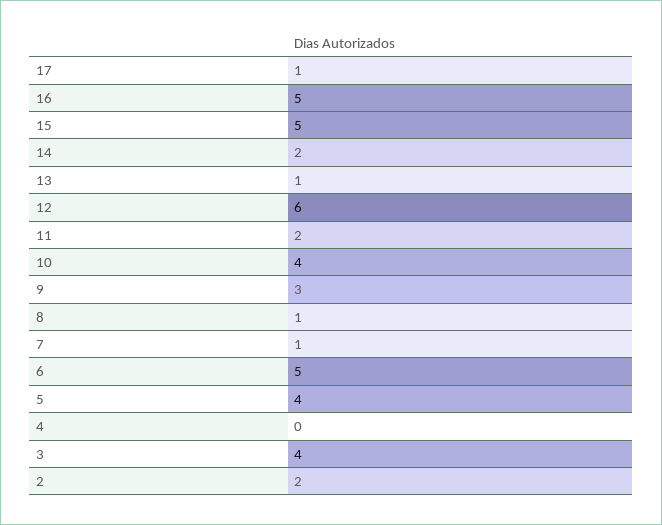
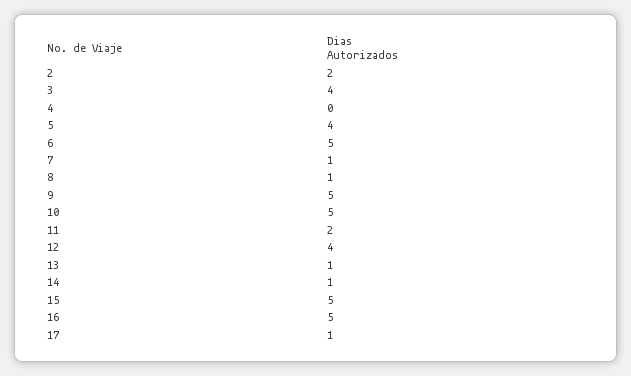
14: 2 -> 1
12: 6 -> 4
10: 4 -> 5
9: 3 -> 5

